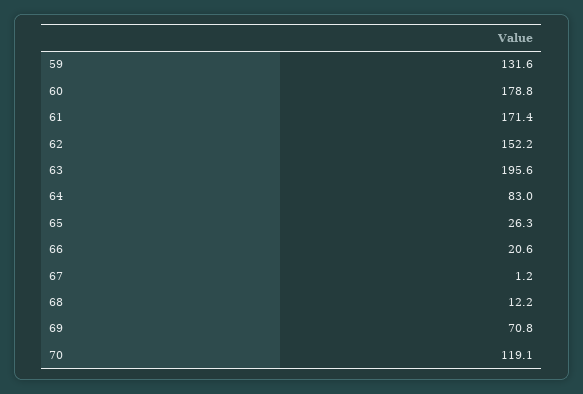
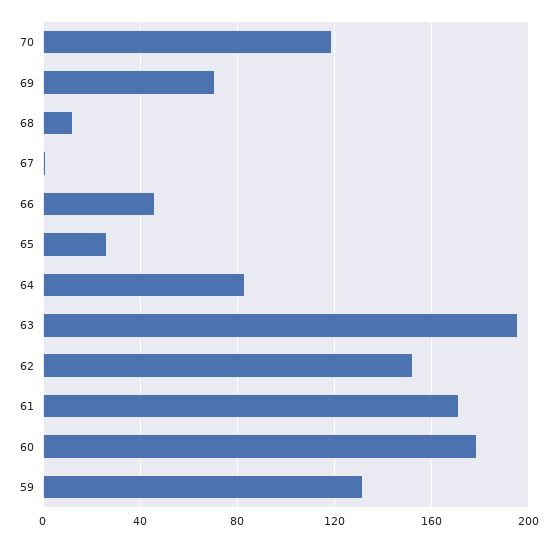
66: 20.6 -> 45

